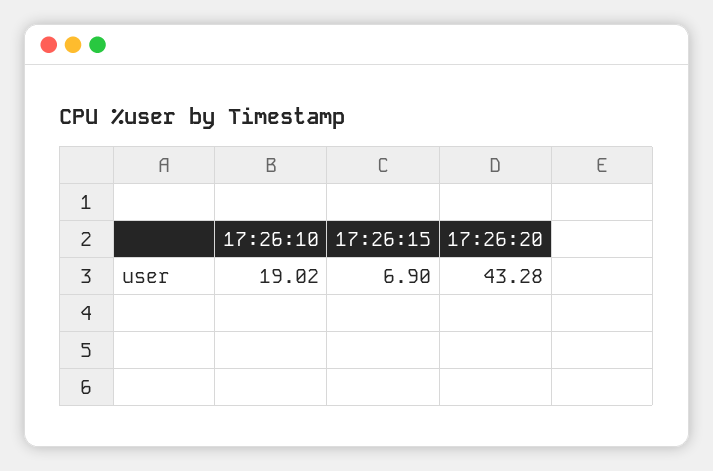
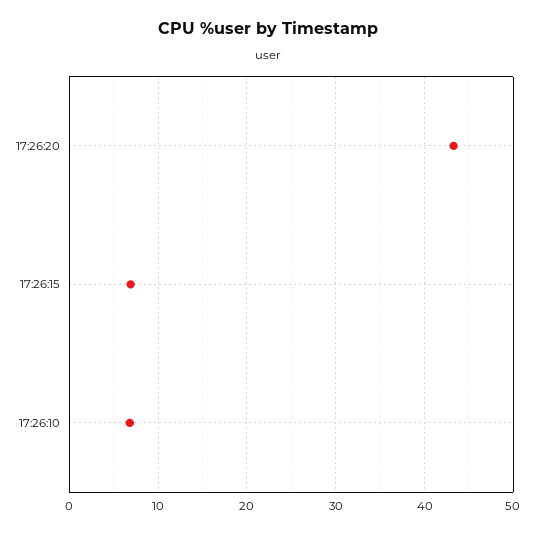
17:26:10: 19.02 -> 7

